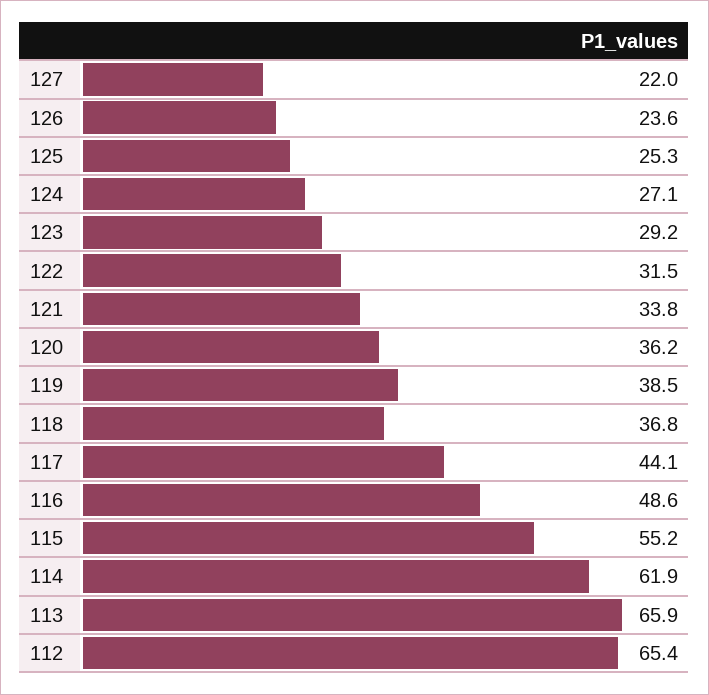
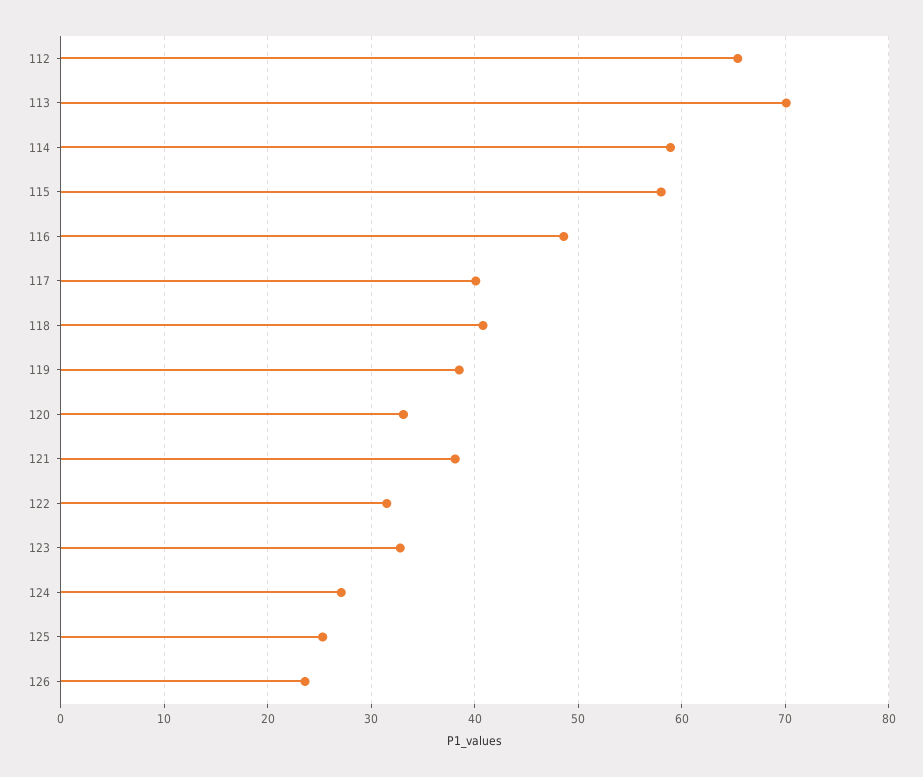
127: 22 -> none
123: 29.2 -> 33
121: 33.8 -> 38
120: 36.2 -> 33
118: 36.8 -> 41
117: 44.1 -> 40
115: 55.2 -> 58
114: 61.9 -> 59
113: 65.9 -> 70

